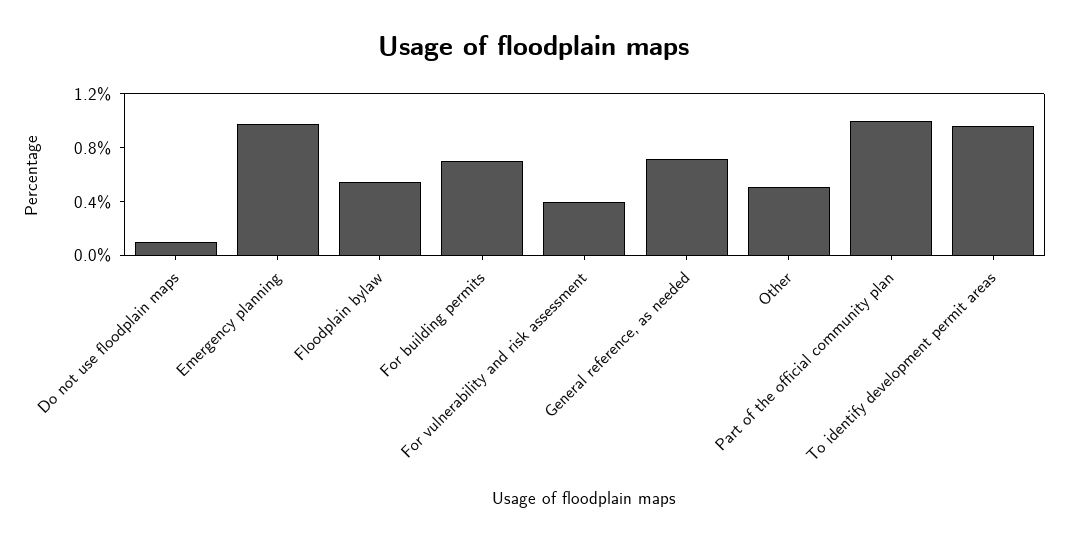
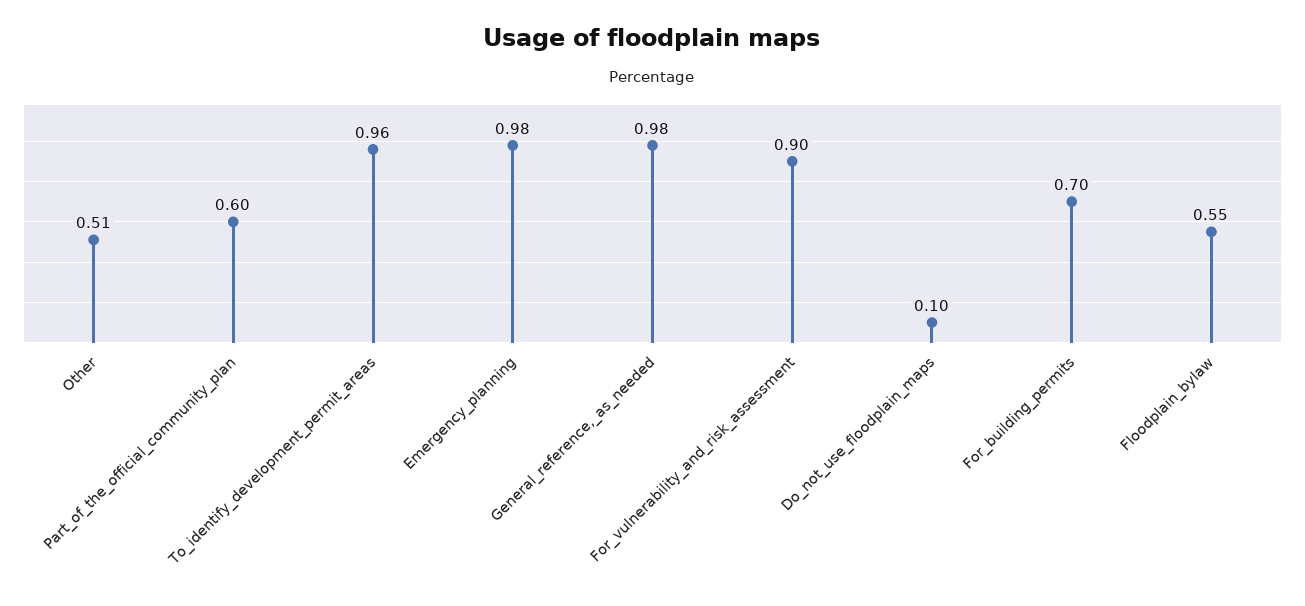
For vulnerability and risk assessment: 0.4 -> 0.9
General reference, as needed: 0.7 -> 0.98
Part of the official community plan: 1 -> 0.6

